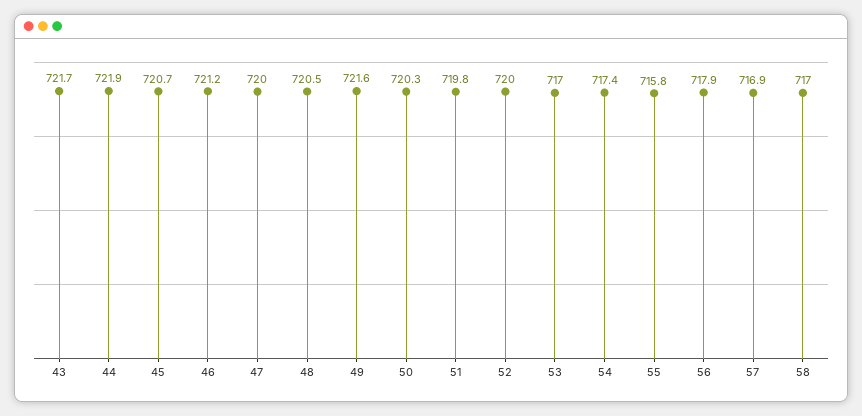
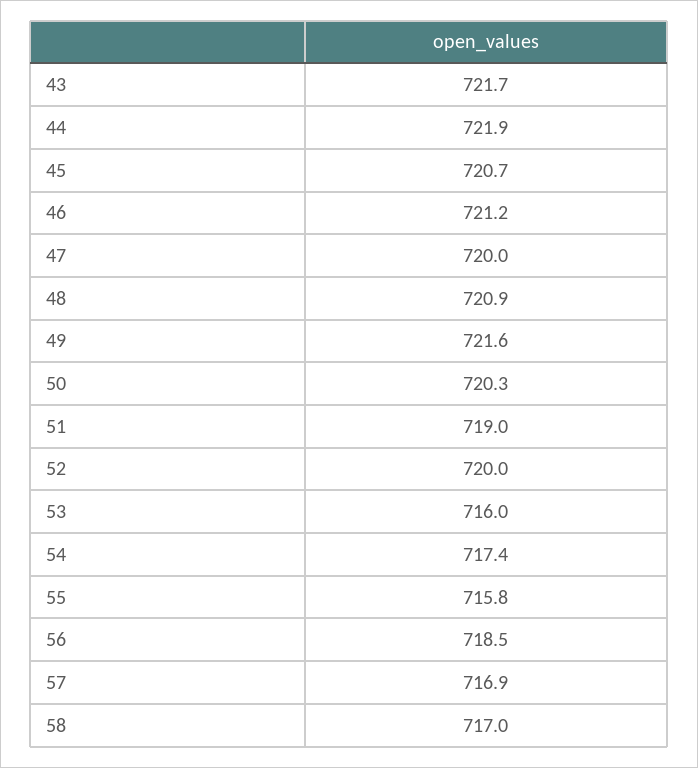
48: 720.5 -> 720.9
51: 719.8 -> 719
53: 717 -> 716
56: 717.9 -> 718.5

